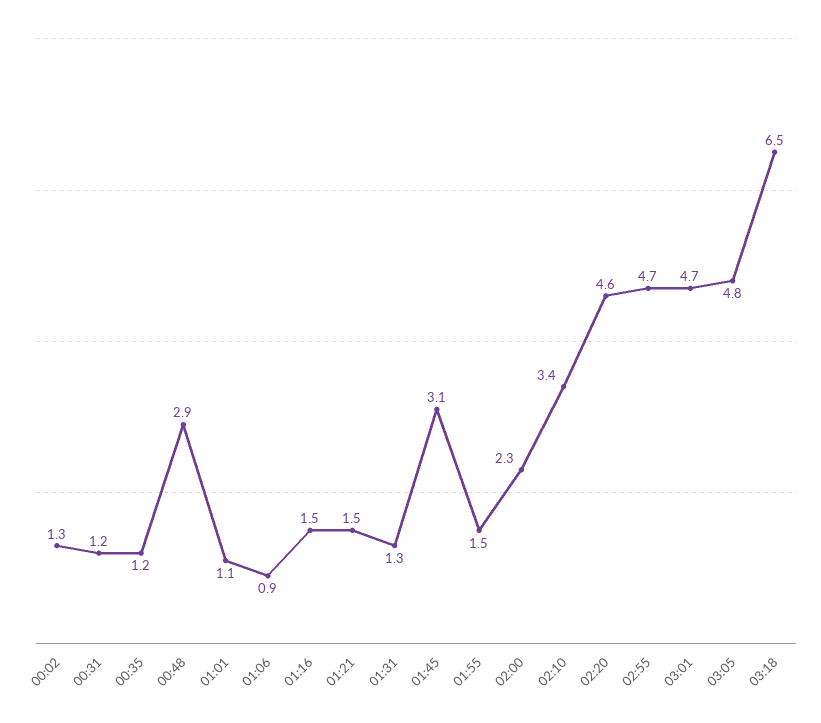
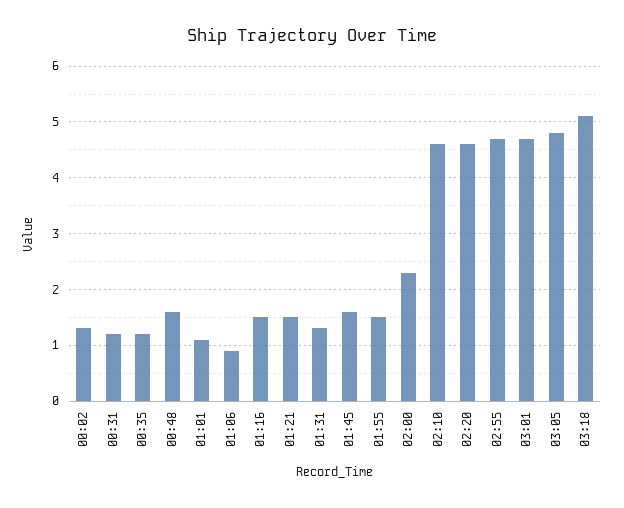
00:48: 2.9 -> 1.5
01:45: 3.1 -> 1.5
02:10: 3.4 -> 4.5
03:18: 6.5 -> 5

